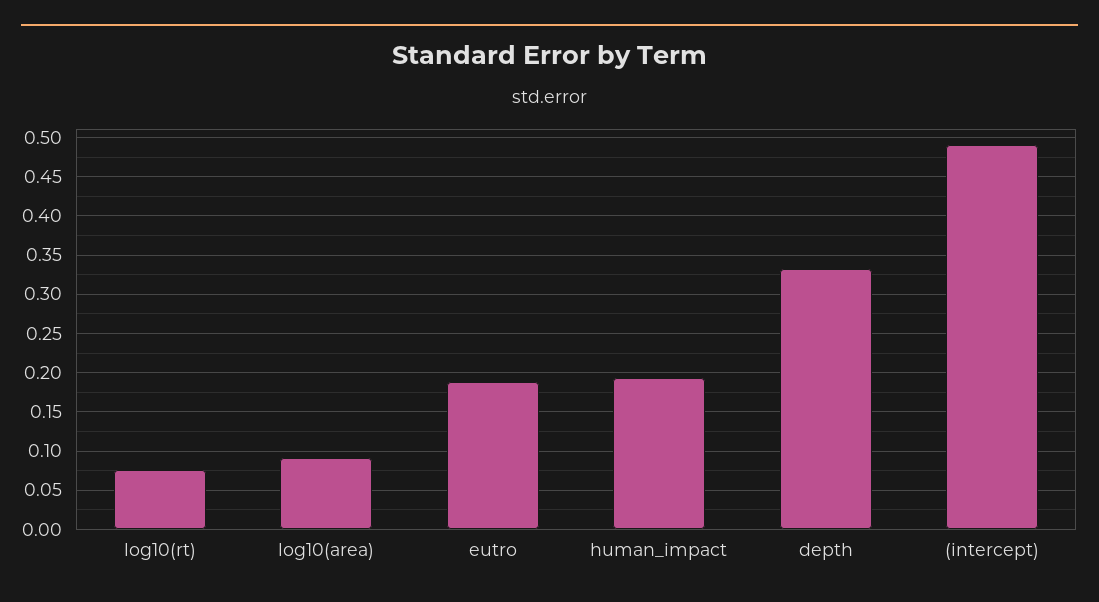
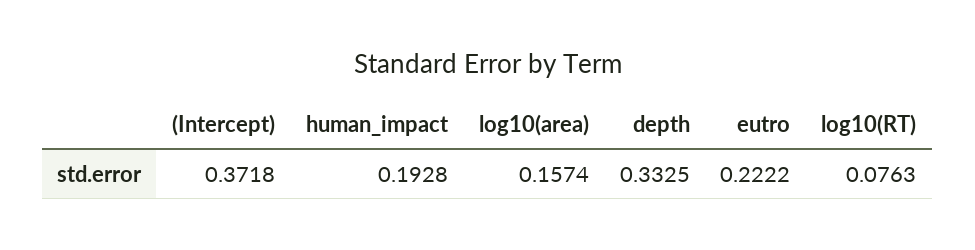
log10(area): 0.09 -> 0.1574
eutro: 0.19 -> 0.2222
(intercept): 0.49 -> 0.3718

